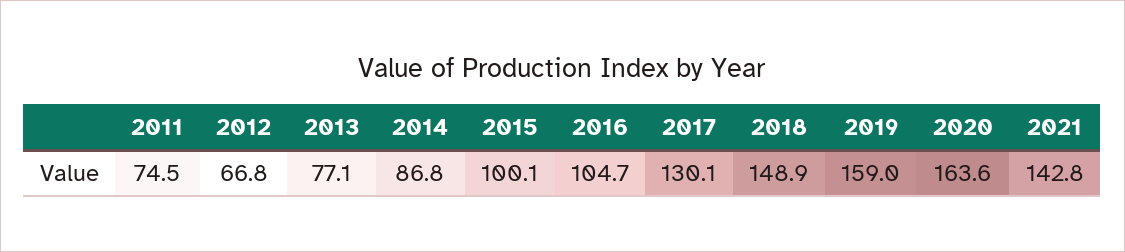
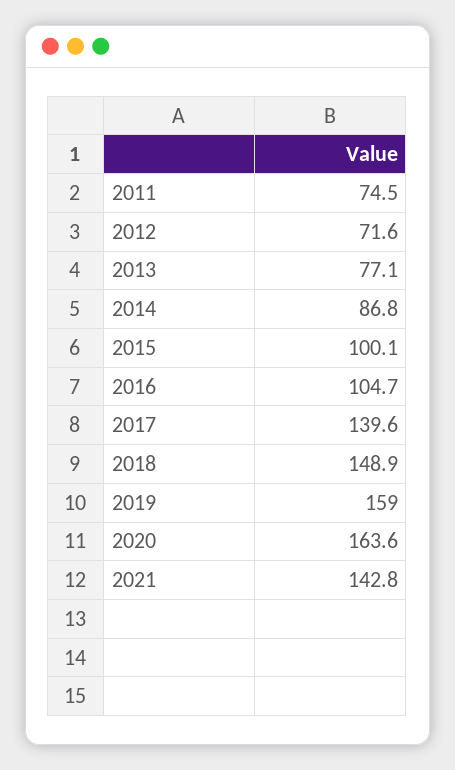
2012: 66.8 -> 71.6
2017: 130.1 -> 139.6

